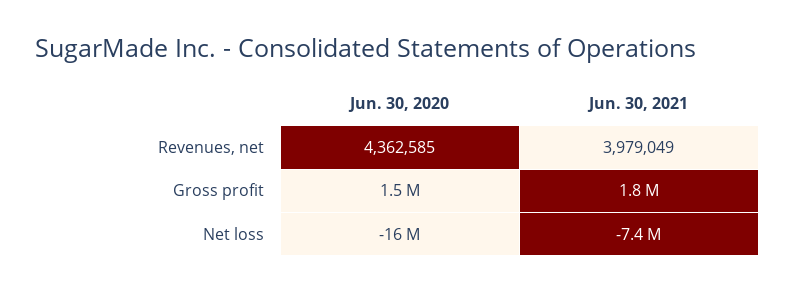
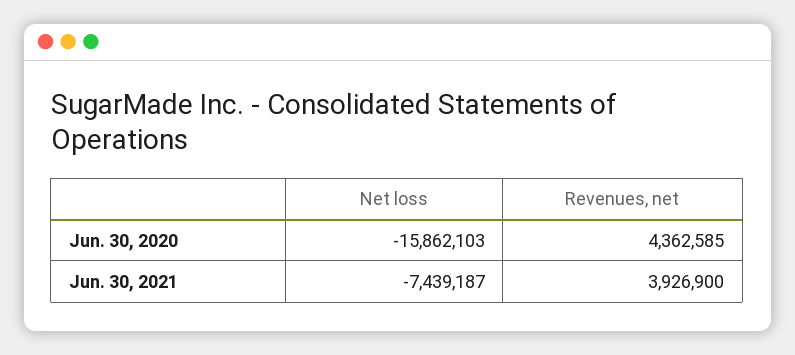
Jun. 30, 2021, Revenues, net: 3979049 -> 3926900
Jun. 30, 2020, Gross profit: 1500000 -> none
Jun. 30, 2021, Gross profit: 1800000 -> none

